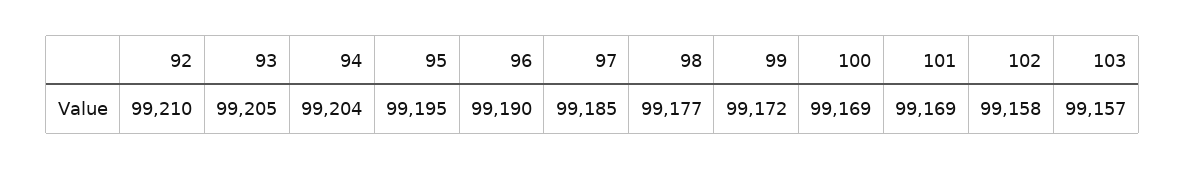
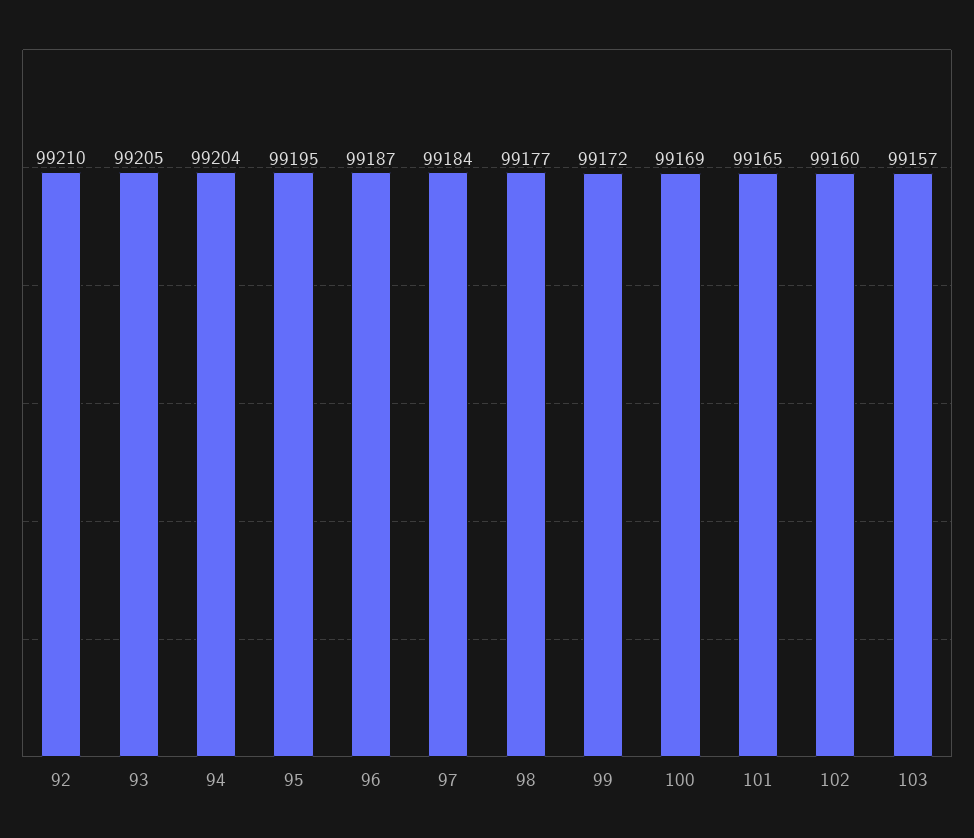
96: 99190 -> 99187
97: 99185 -> 99184
101: 99169 -> 99165
102: 99158 -> 99160

